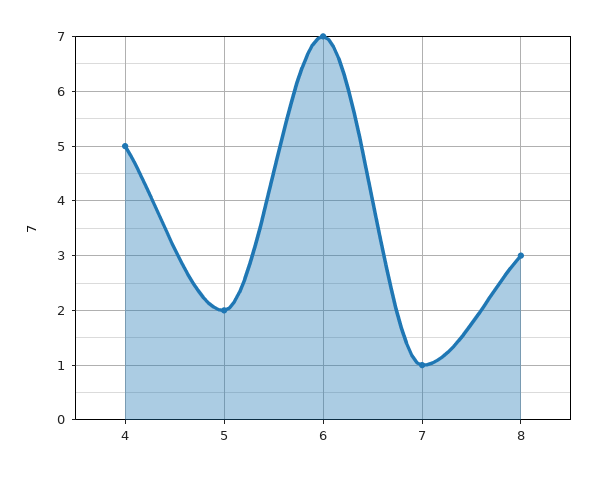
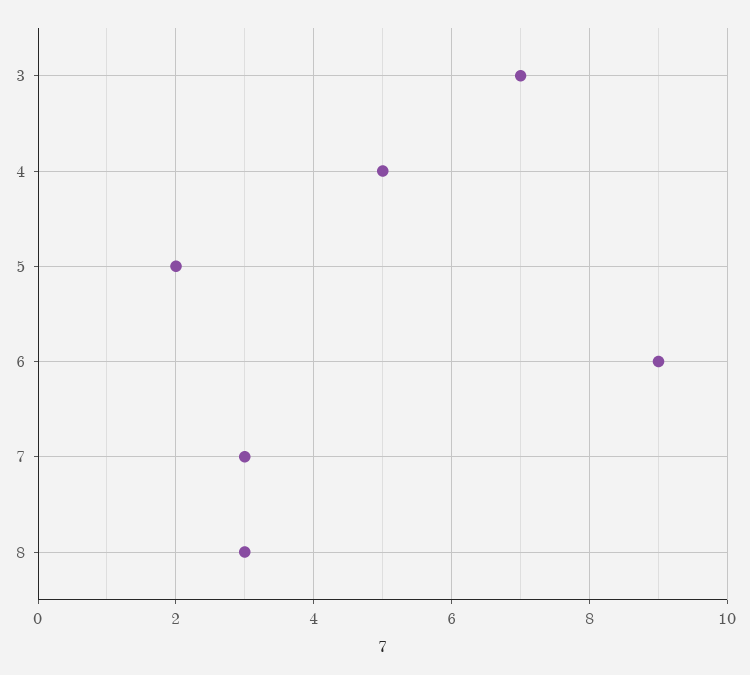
6: 7 -> 9
7: 1 -> 3
3: none -> 7

